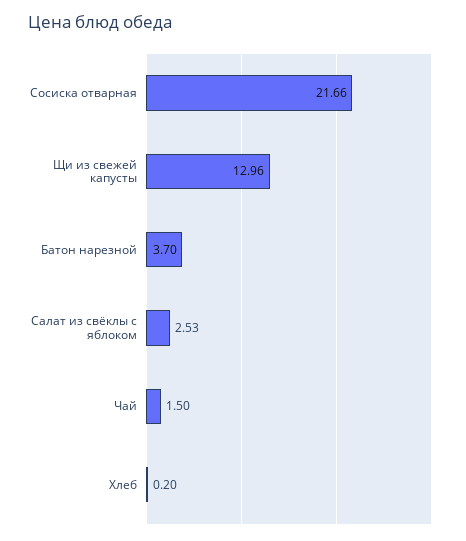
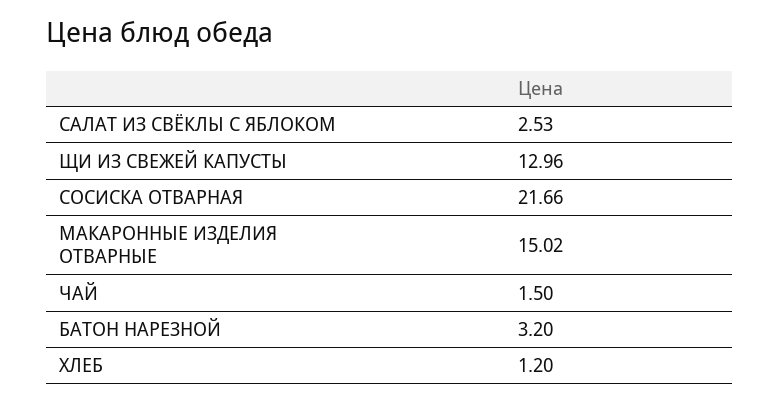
Батон нарезной: 3.7 -> 3.2
Хлеб: 0.2 -> 1.2
МАКАРОННЫЕ ИЗДЕЛИЯ ОТВАРНЫЕ: none -> 15.02

